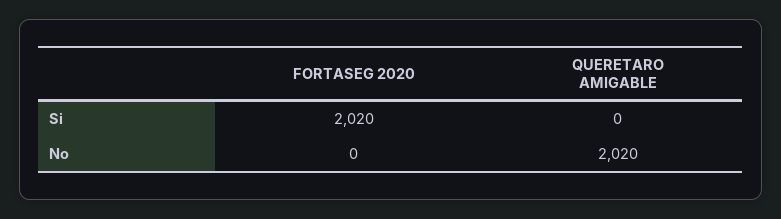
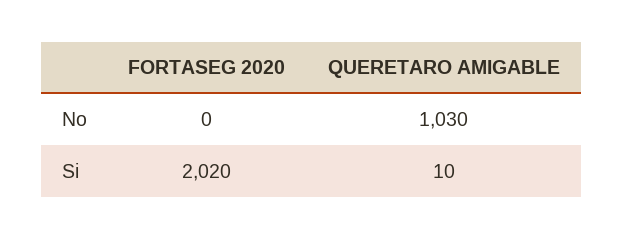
QUERETARO AMIGABLE, Si: 0 -> 10
QUERETARO AMIGABLE, No: 2020 -> 1030

